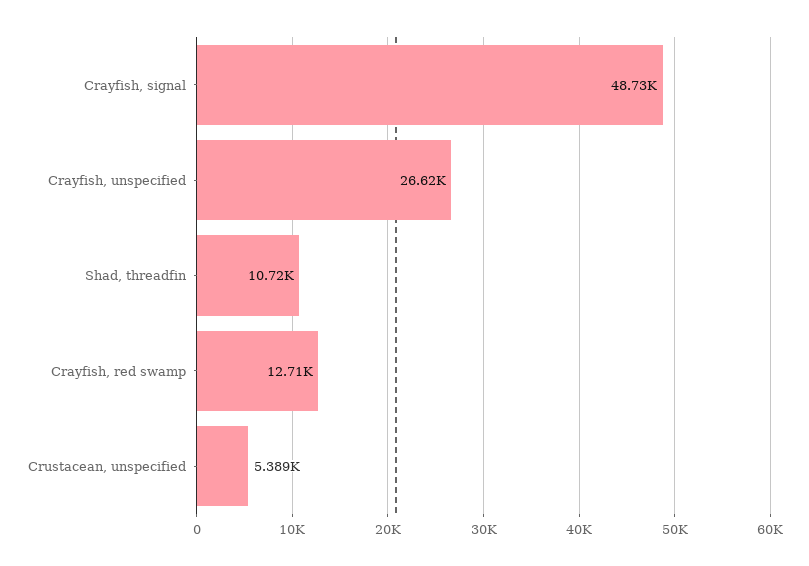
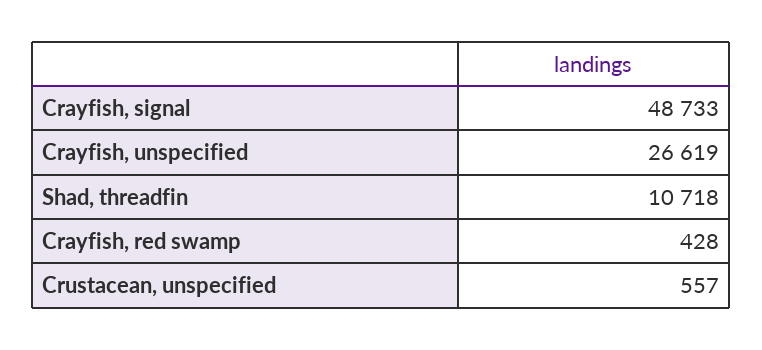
Crayfish, red swamp: 12710 -> 428
Crustacean, unspecified: 5389 -> 557

